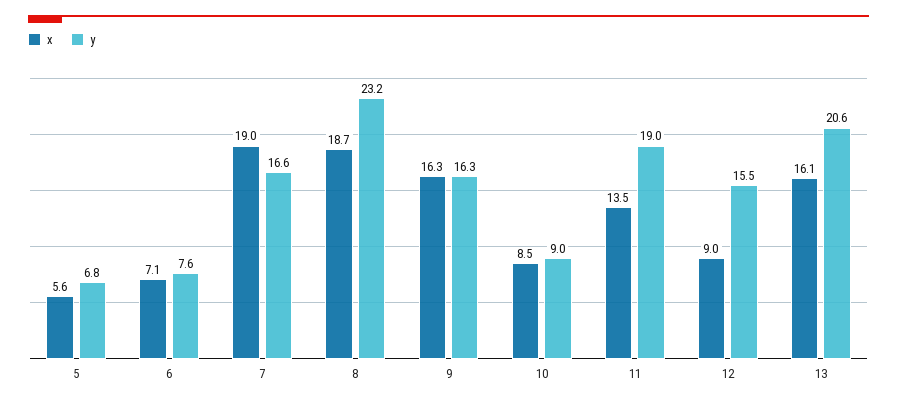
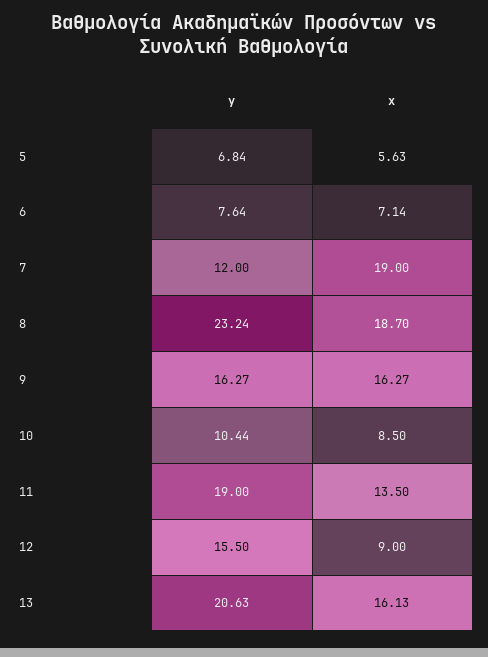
y, 7: 16.6 -> 12
y, 10: 9 -> 10.44

